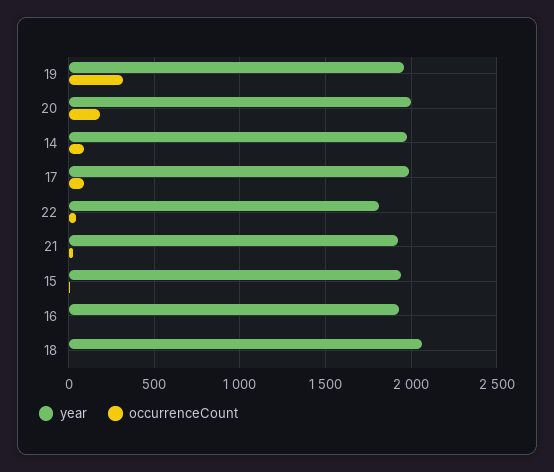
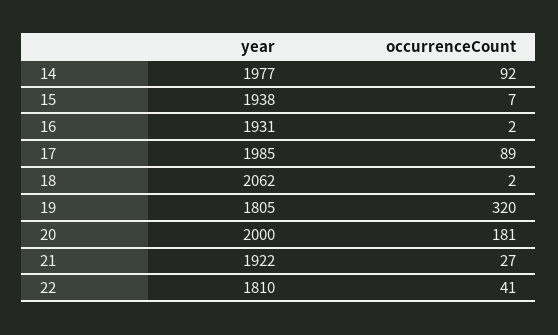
year, 19: 1950 -> 1805

